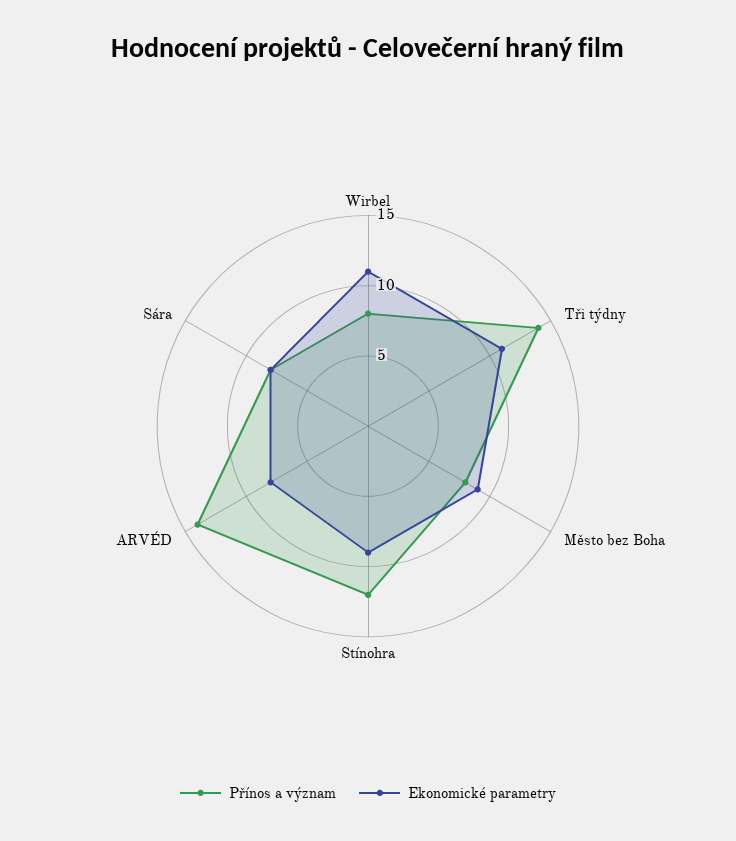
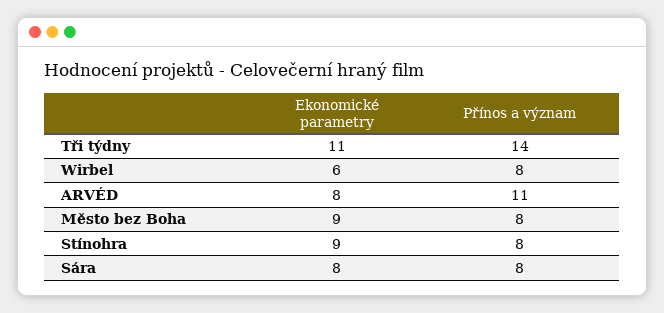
Ekonomické parametry, Wirbel: 11 -> 6
Přínos a význam, Stínohra: 12 -> 8
Přínos a význam, ARVÉD: 14 -> 11

